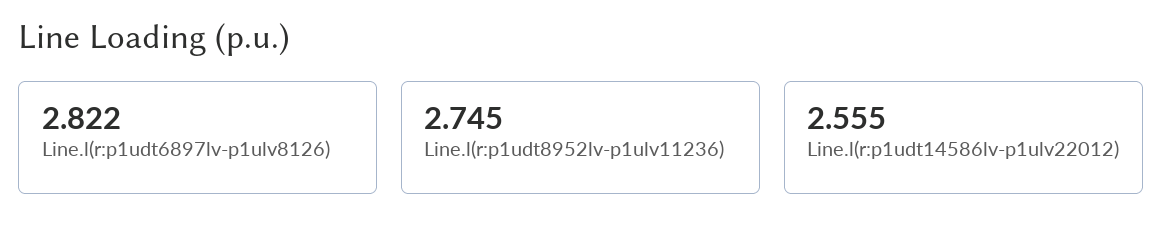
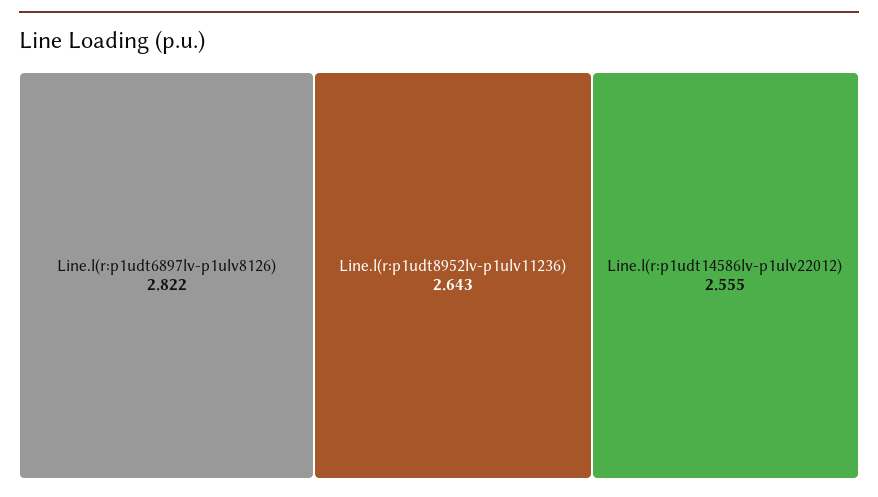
Line.l(r:p1udt8952lv-p1ulv11236): 2.745 -> 2.643

